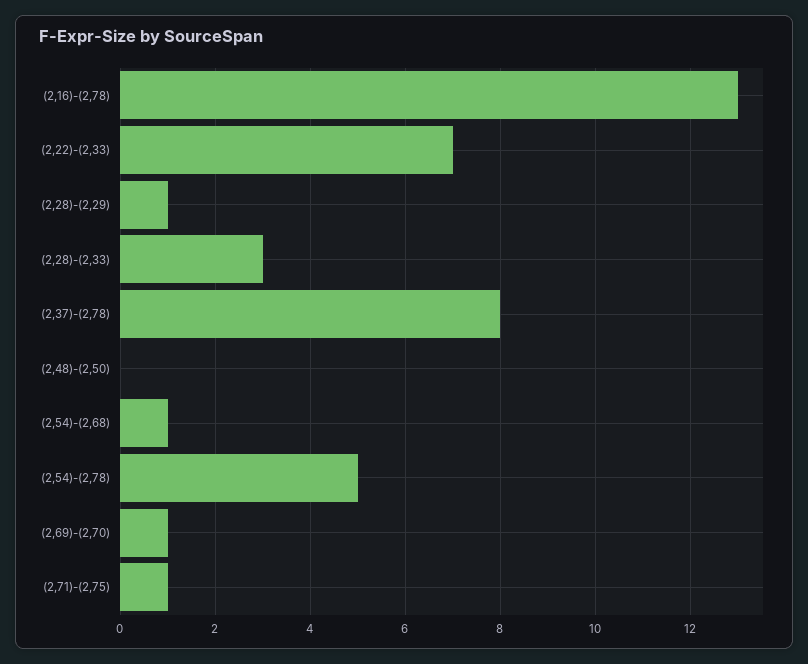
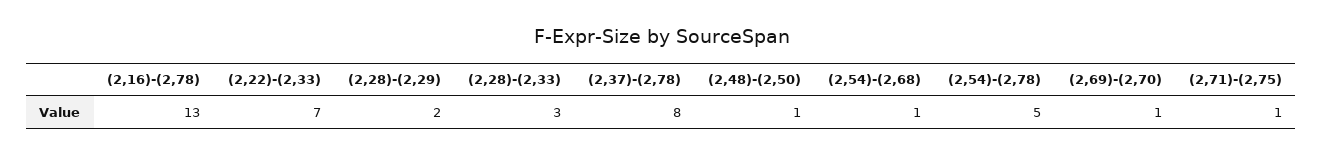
(2,28)-(2,29): 1 -> 2
(2,48)-(2,50): 0 -> 1

